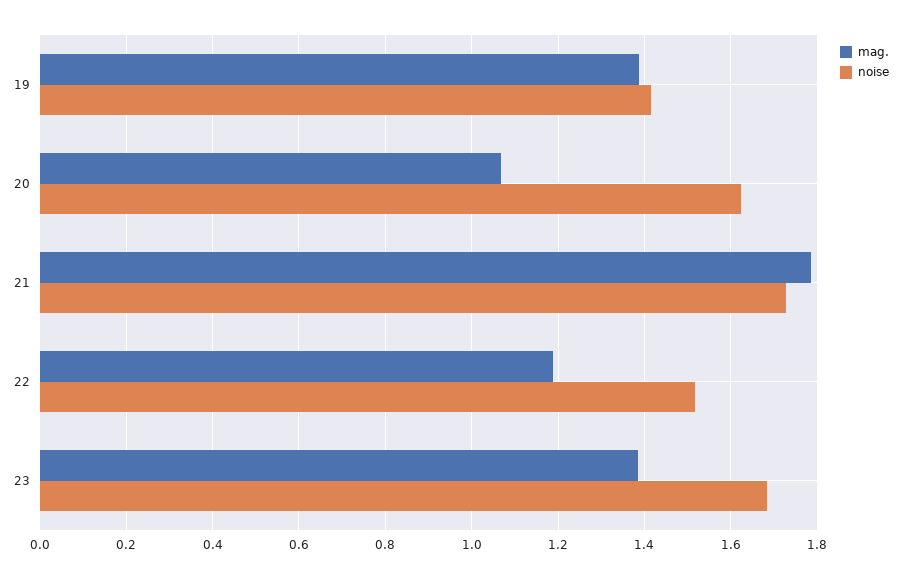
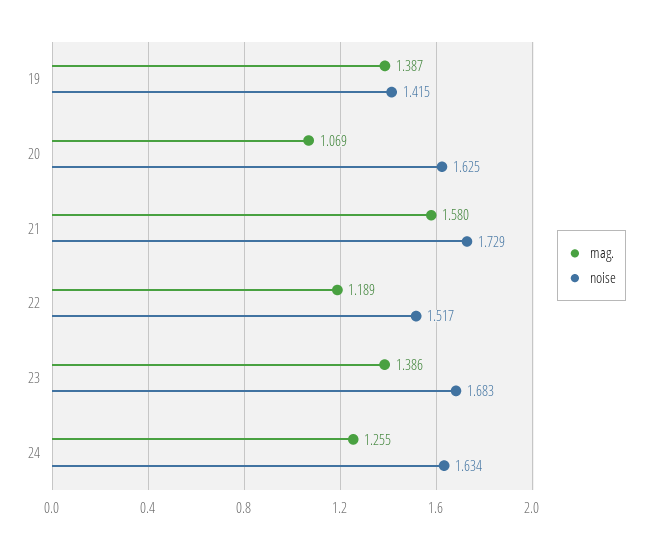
mag., 21: 1.78 -> 1.58
mag., 24: none -> 1.255
noise, 24: none -> 1.634

